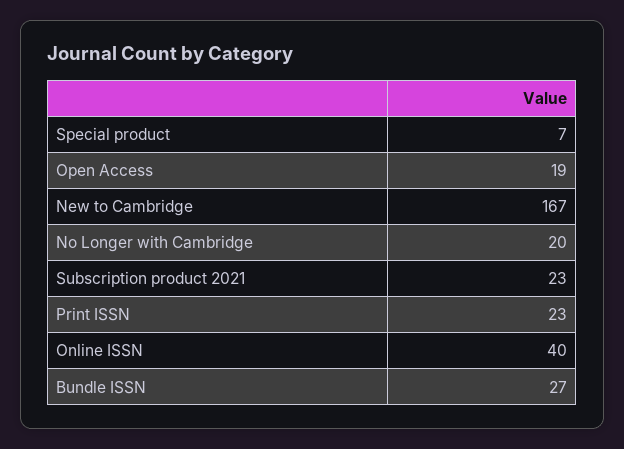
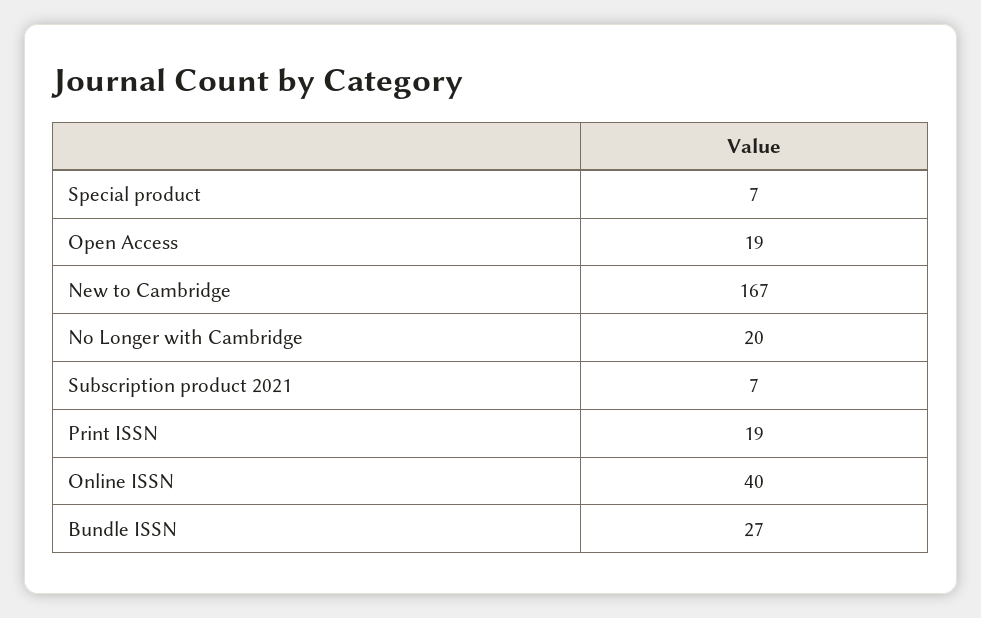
Subscription product 2021: 23 -> 7
Print ISSN: 23 -> 19

